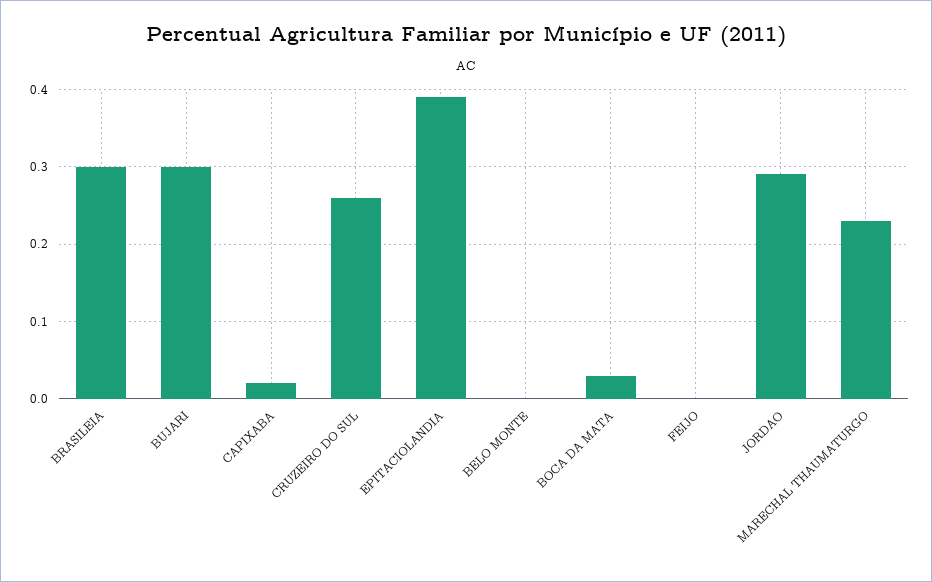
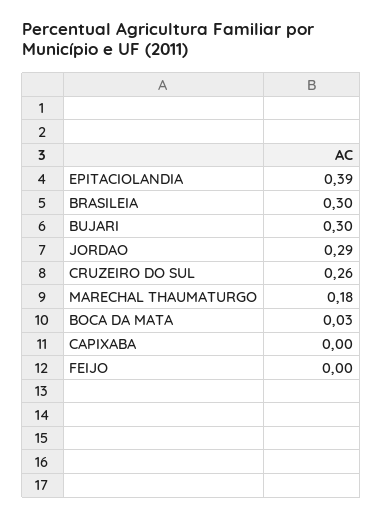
CAPIXABA: 0.02 -> 0
BELO MONTE: 0 -> none
MARECHAL THAUMATURGO: 0.23 -> 0.18

